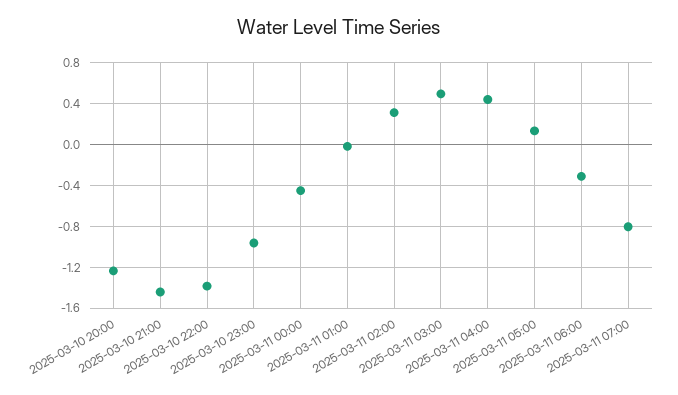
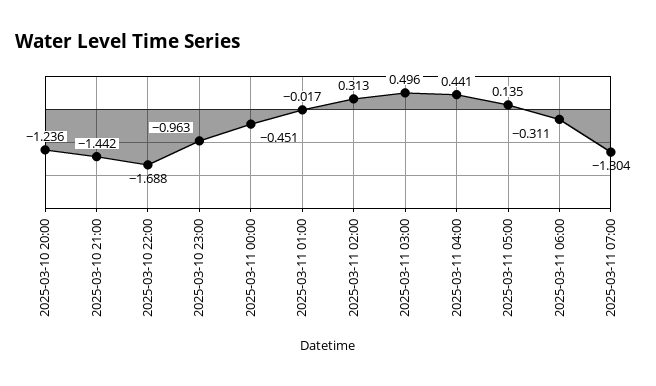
2025-03-10 22:00: -1.4 -> -1.688
2025-03-11 07:00: -0.8 -> -1.304

